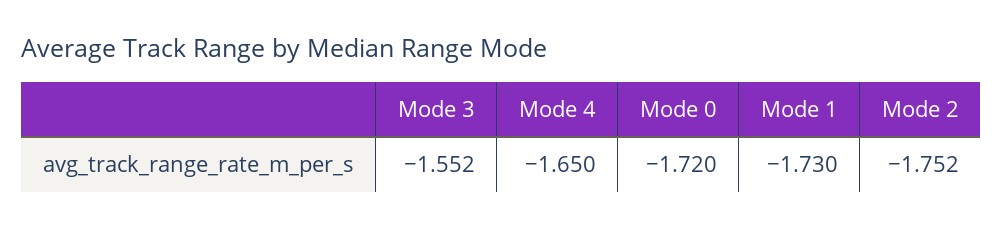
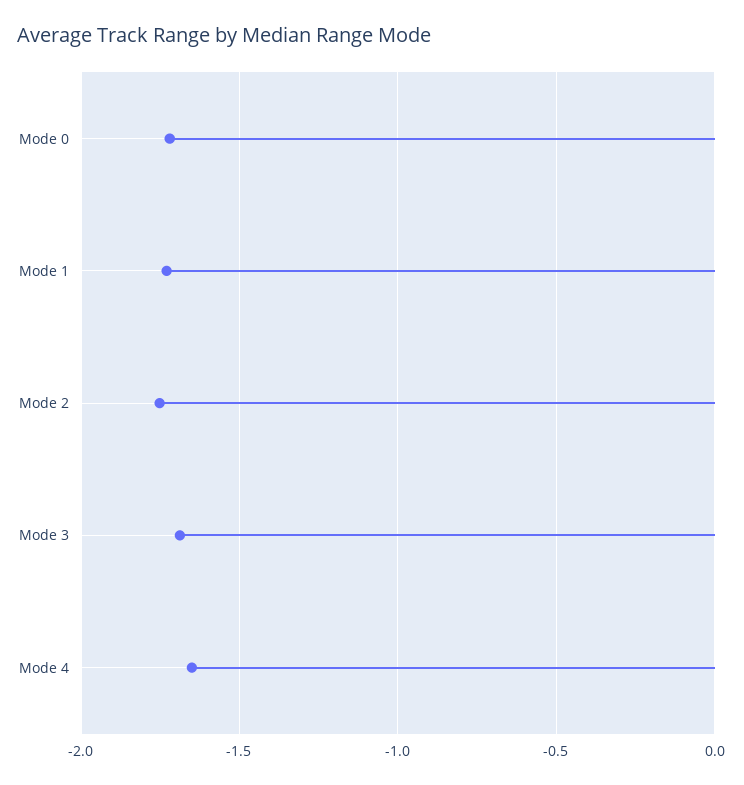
Mode 3: -1.552 -> -1.7

